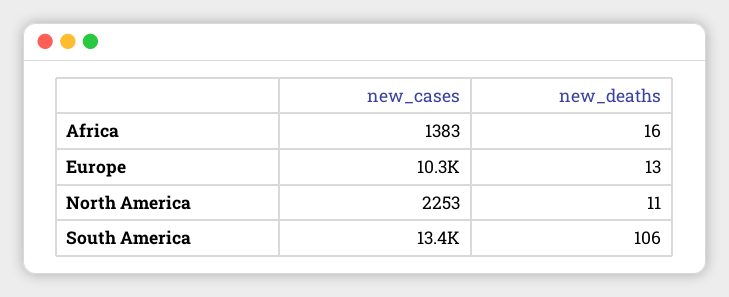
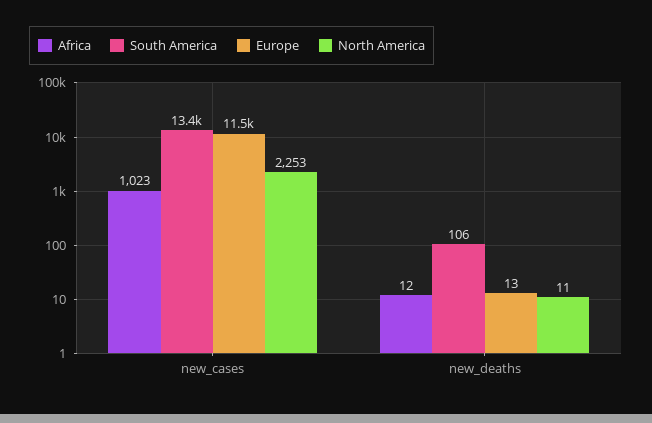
Africa, new_cases: 1383 -> 1023
Africa, new_deaths: 16 -> 12
Europe, new_cases: 10300 -> 11500

